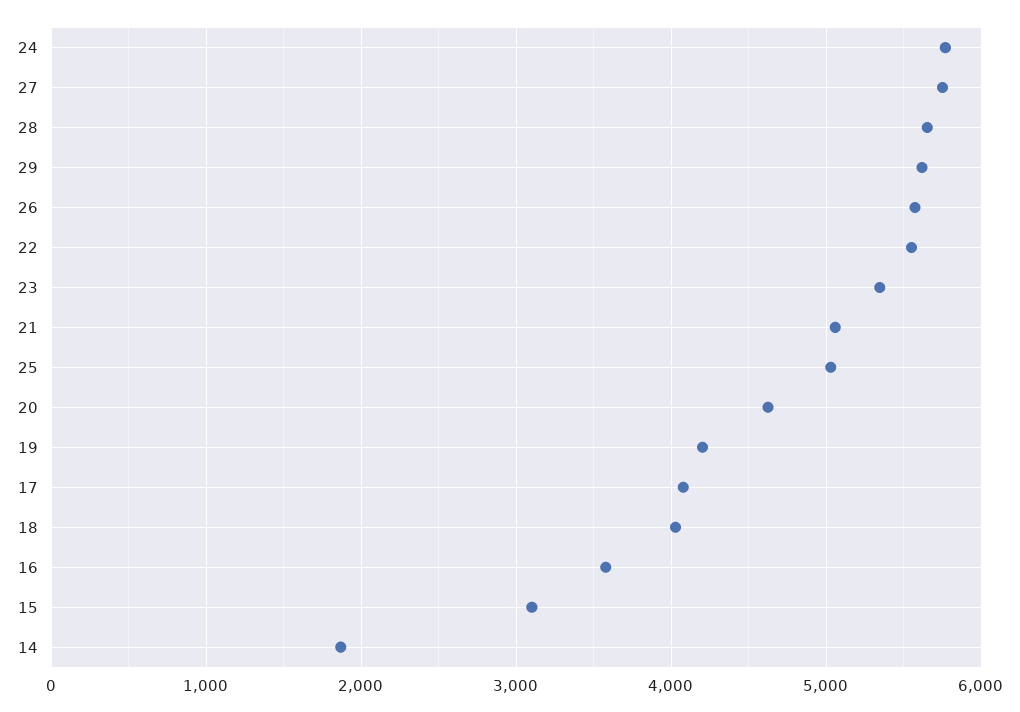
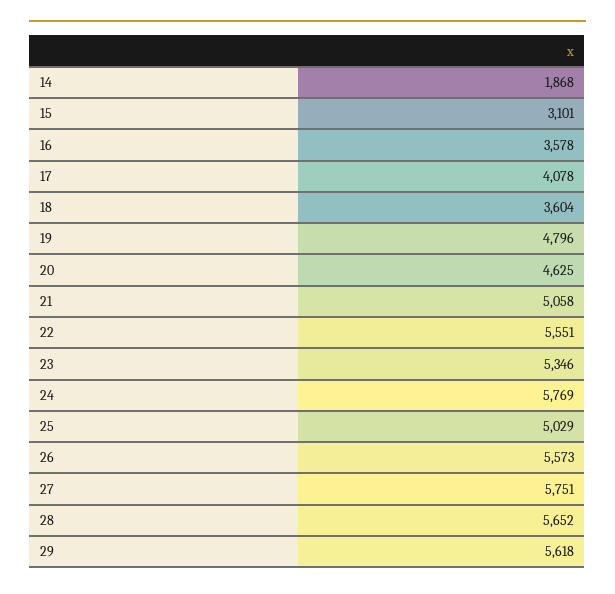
19: 4200 -> 4796
18: 4000 -> 3604

